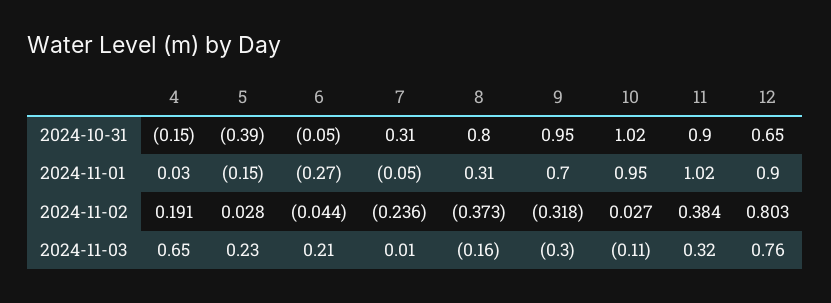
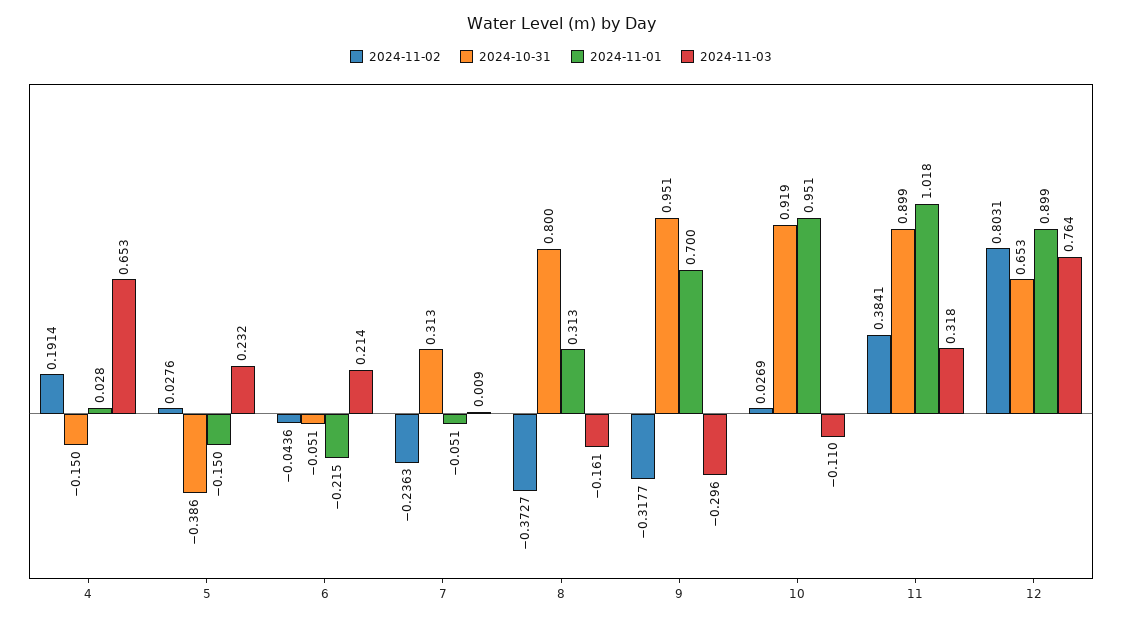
2024-10-31, 10: 1.02 -> 0.919
2024-11-01, 6: -0.27 -> -0.215

